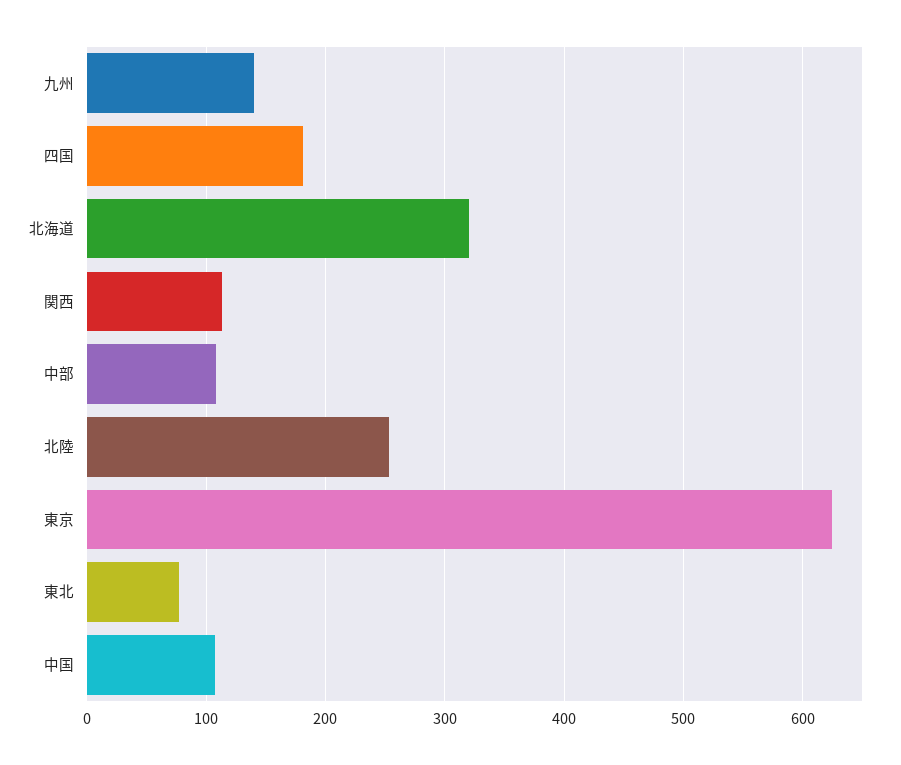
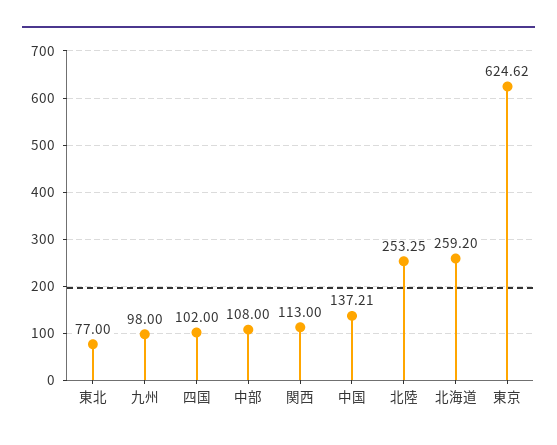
九州: 140 -> 98
四国: 180 -> 102
北海道: 320 -> 259.2
中国: 110 -> 137.21

